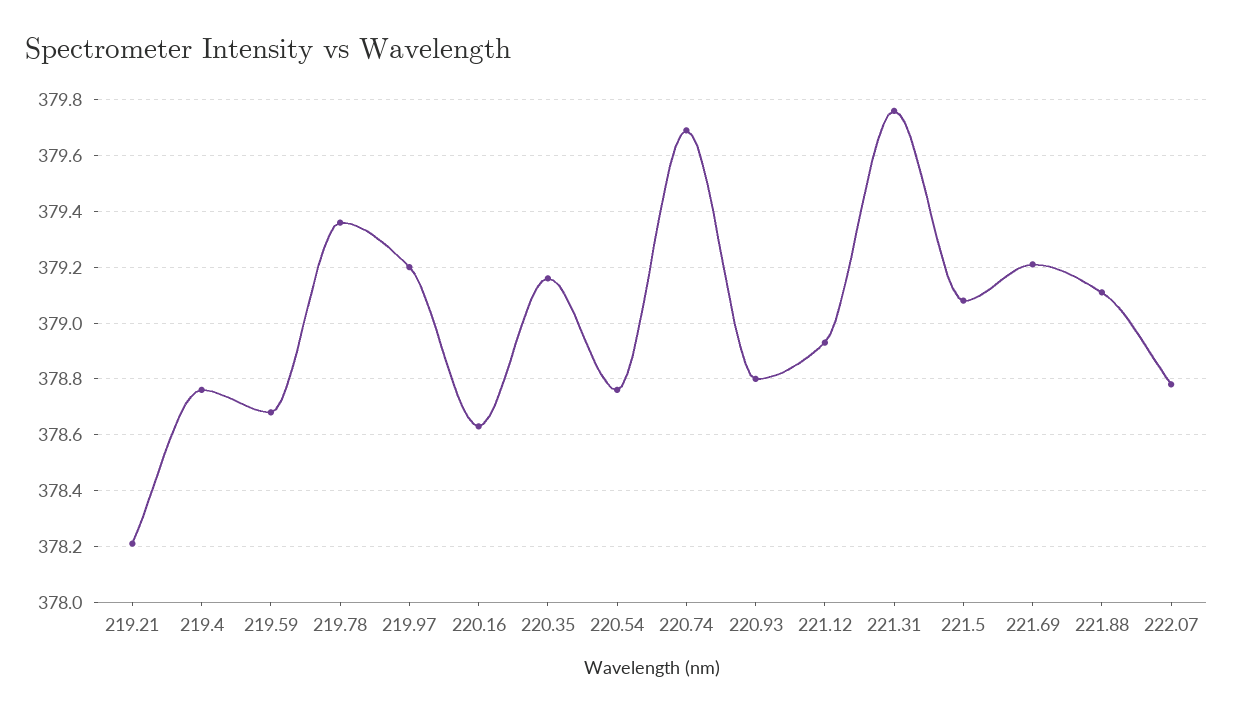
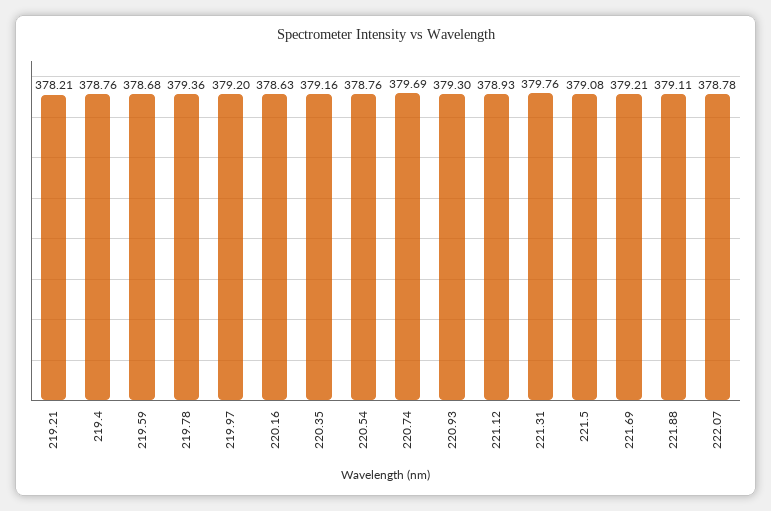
220.93: 378.8 -> 379.3

